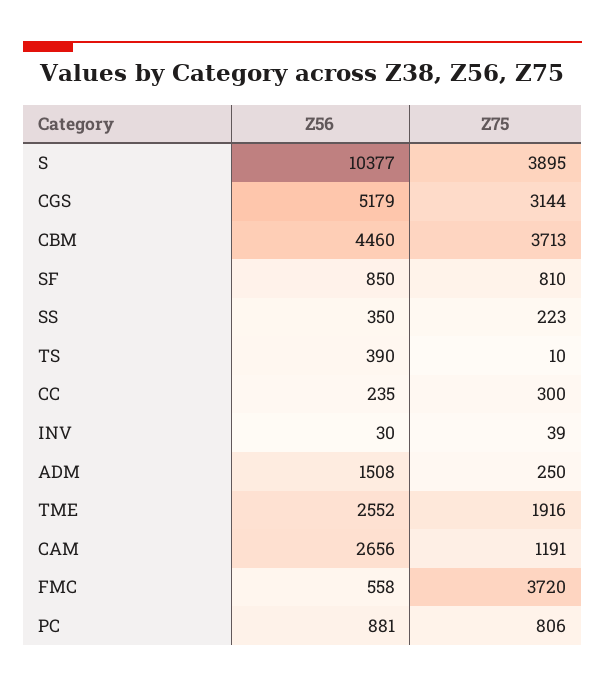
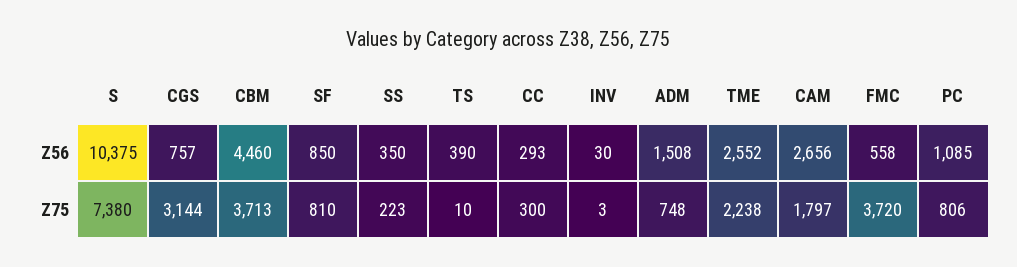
Z56, S: 10377 -> 10375
Z75, S: 3895 -> 7380
Z56, CGS: 5179 -> 757
Z56, CC: 235 -> 293
Z75, INV: 39 -> 3
Z75, ADM: 250 -> 748
Z75, TME: 1916 -> 2238
Z75, CAM: 1191 -> 1797
Z56, PC: 881 -> 1085

